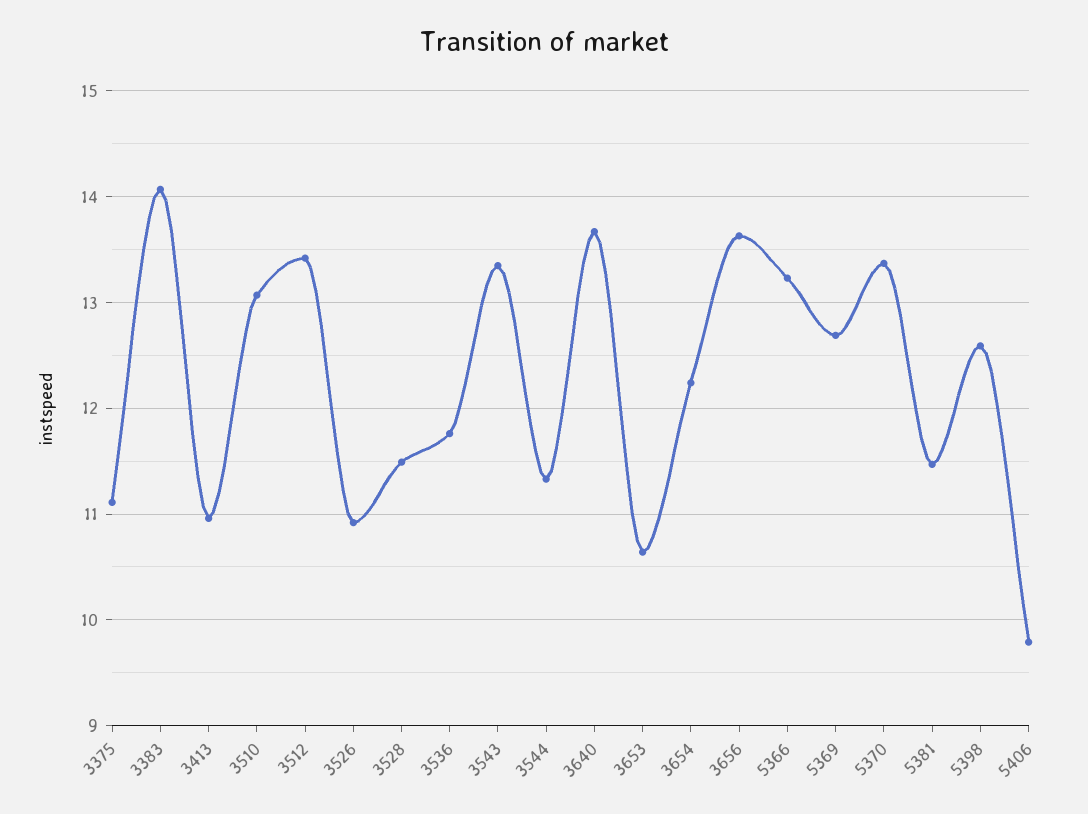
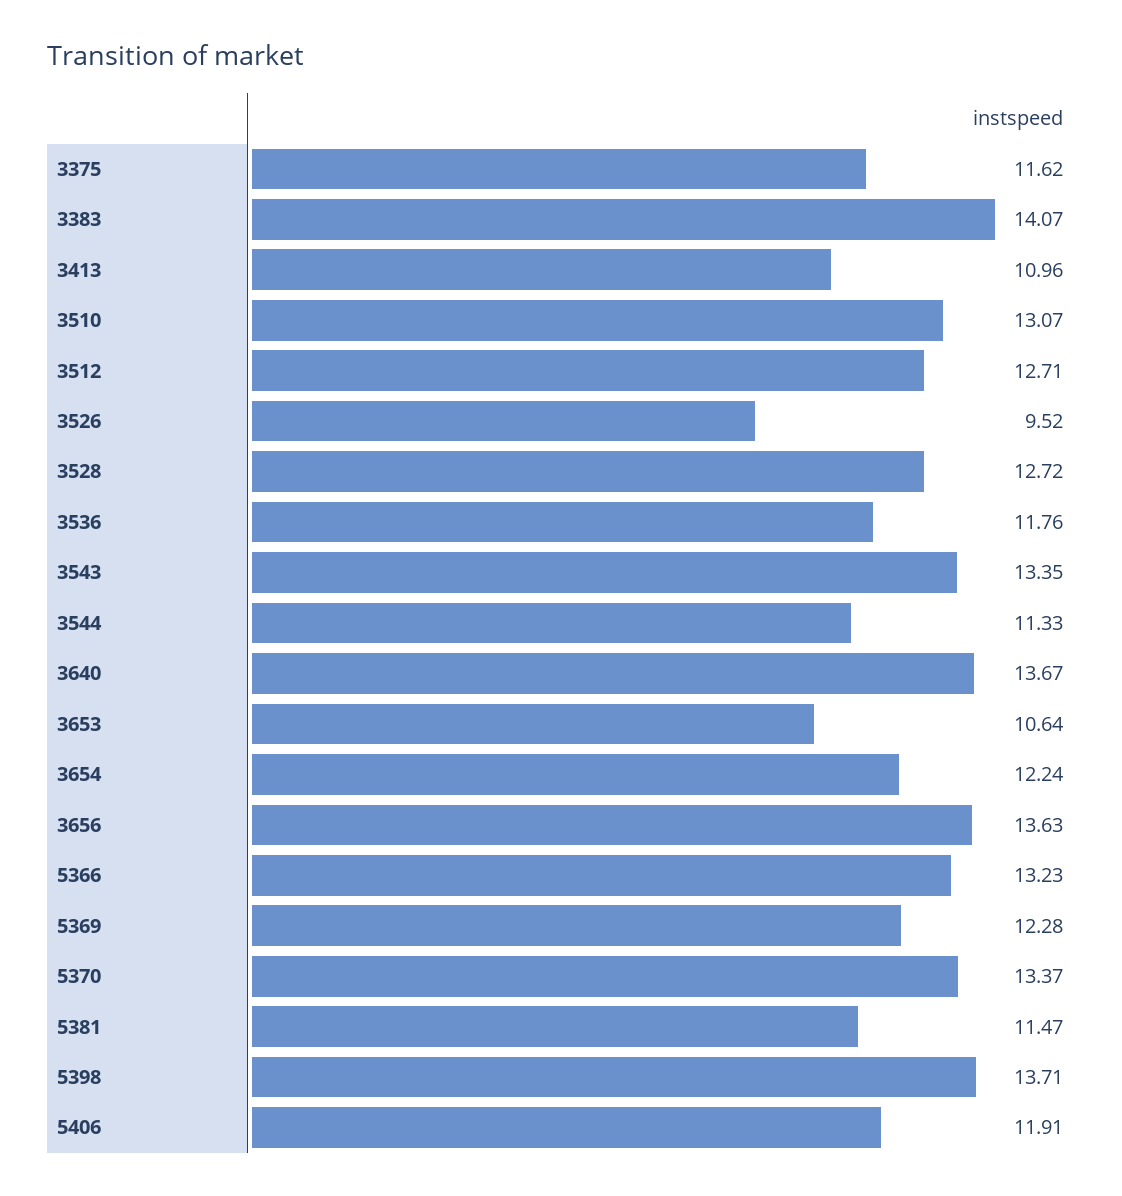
3375: 11.1 -> 11.62
3512: 13.4 -> 12.71
3526: 10.9 -> 9.52
3528: 11.5 -> 12.72
5369: 12.7 -> 12.28
5398: 12.6 -> 13.71
5406: 9.8 -> 11.91

